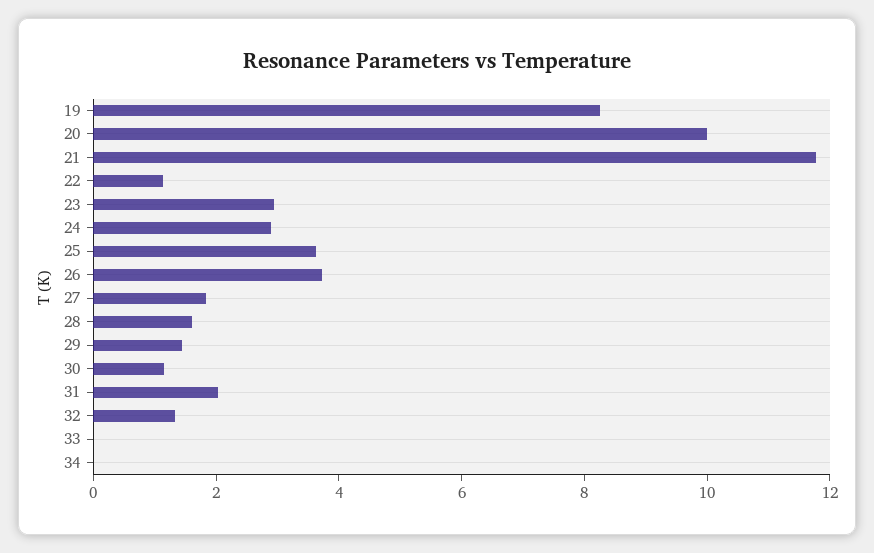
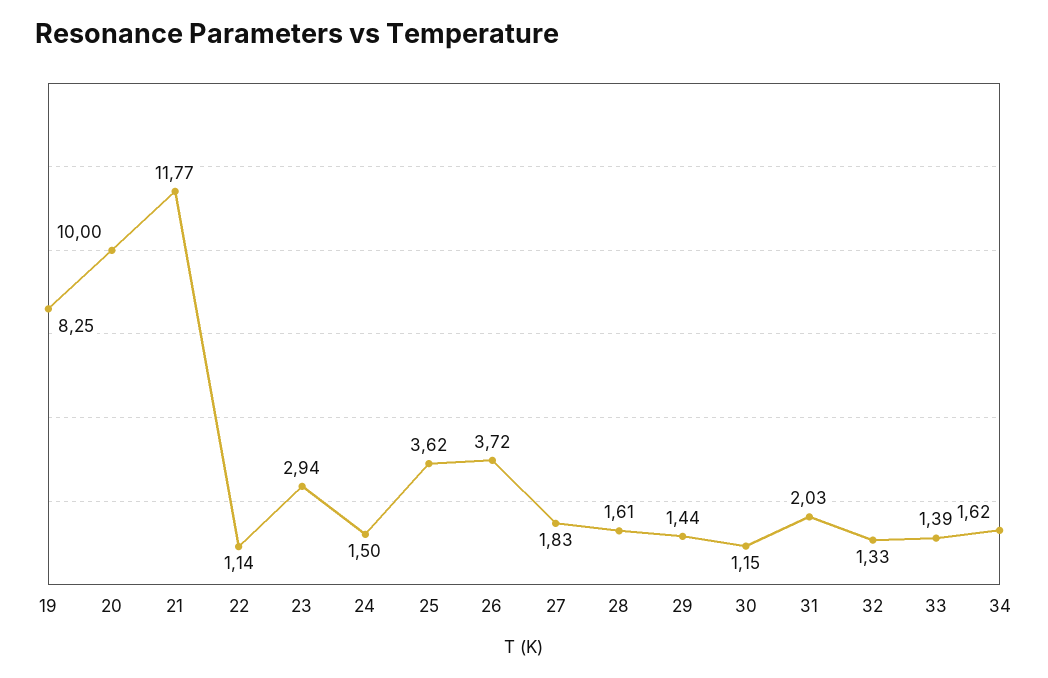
24: 3 -> 1.5
33: 0 -> 1.39
34: 0 -> 1.62

